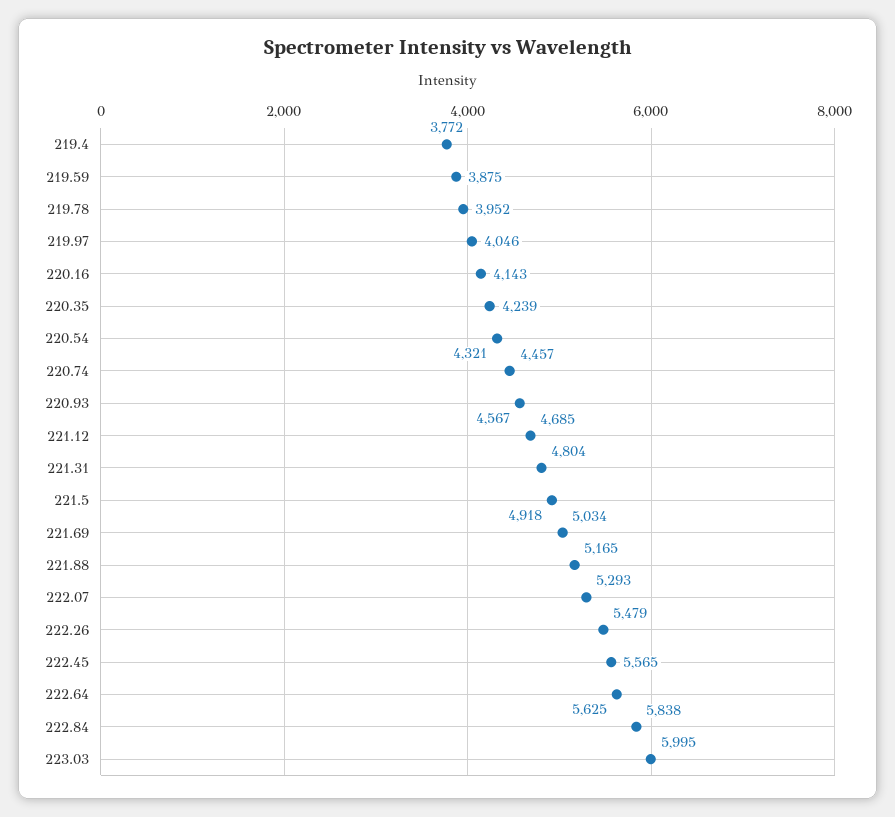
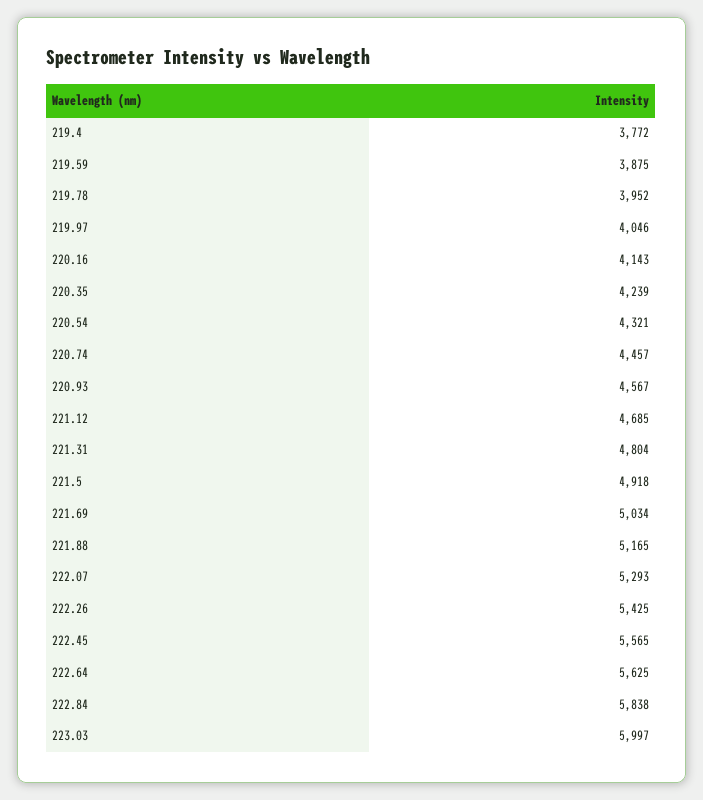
222.26: 5479 -> 5425
223.03: 5995 -> 5997

